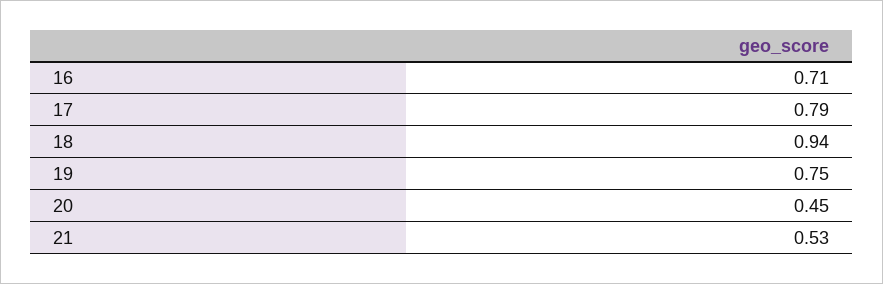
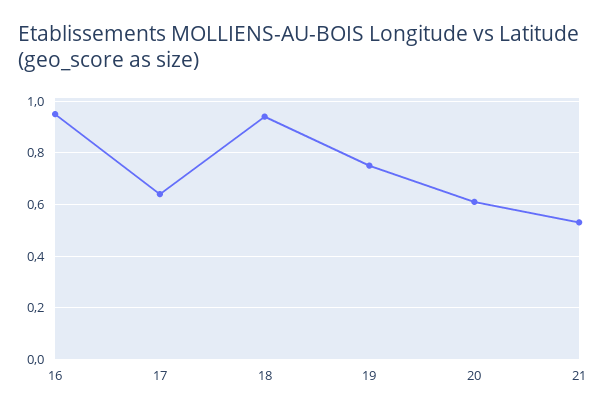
16: 0.71 -> 0.95
17: 0.79 -> 0.65
20: 0.45 -> 0.6

